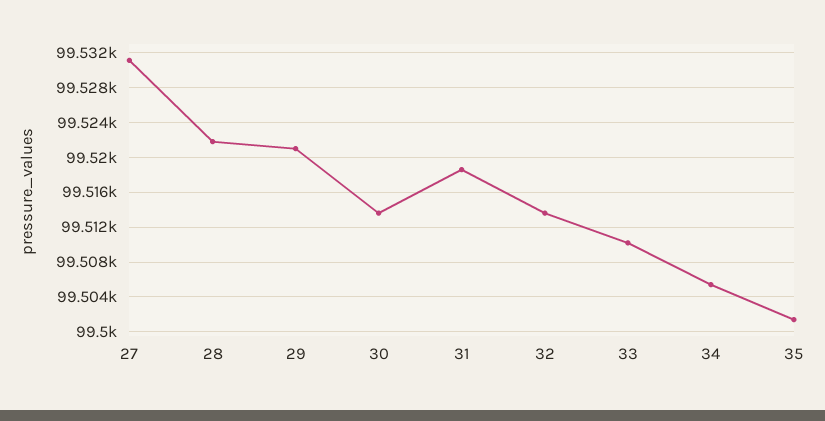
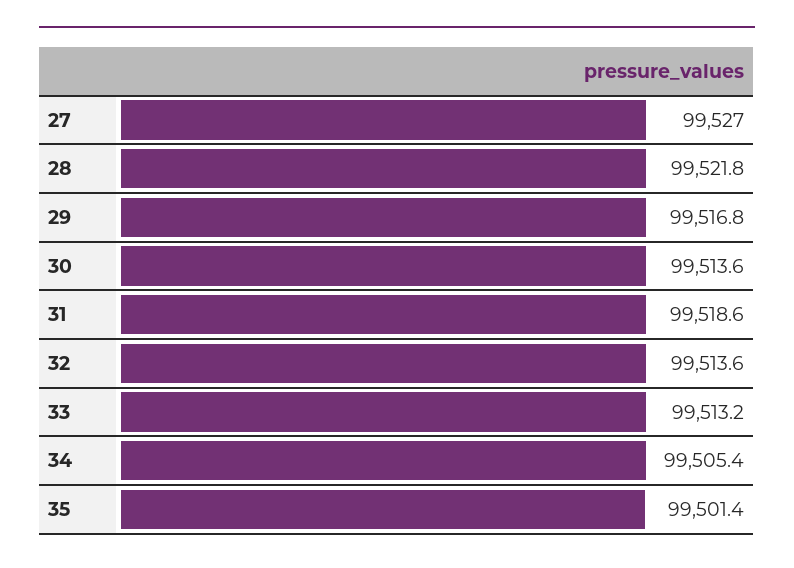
27: 99531 -> 99527
29: 99521 -> 99516.8
33: 99510 -> 99513.2

